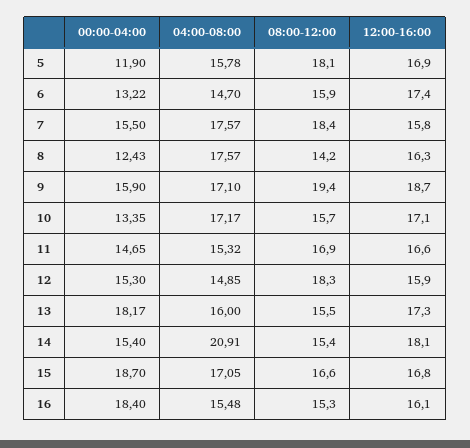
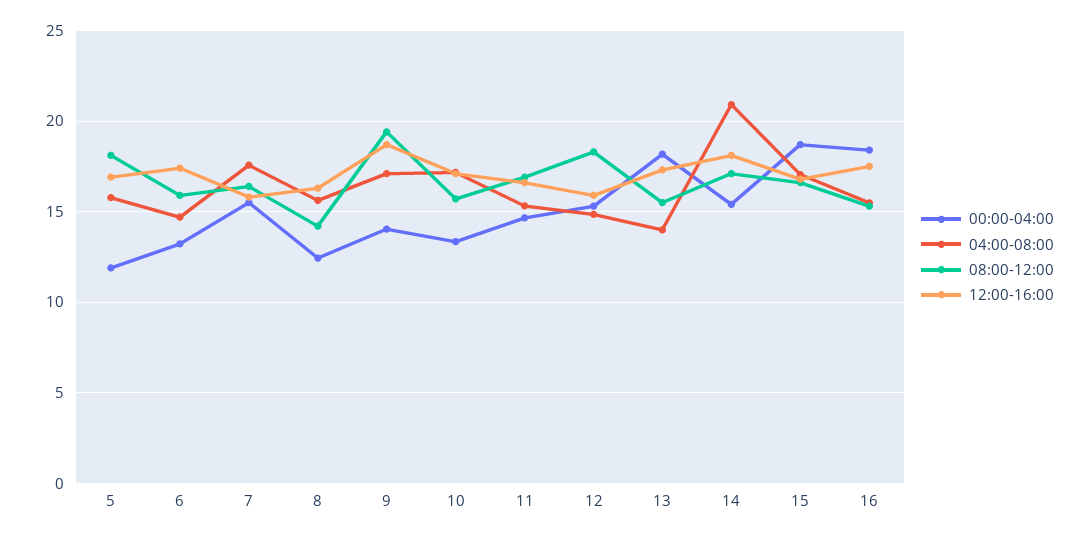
08:00-12:00, 7: 18.4 -> 16.5
04:00-08:00, 8: 17.57 -> 15.5
00:00-04:00, 9: 15.9 -> 14
04:00-08:00, 13: 16 -> 14
08:00-12:00, 14: 15.4 -> 17
12:00-16:00, 16: 16.1 -> 17.5

